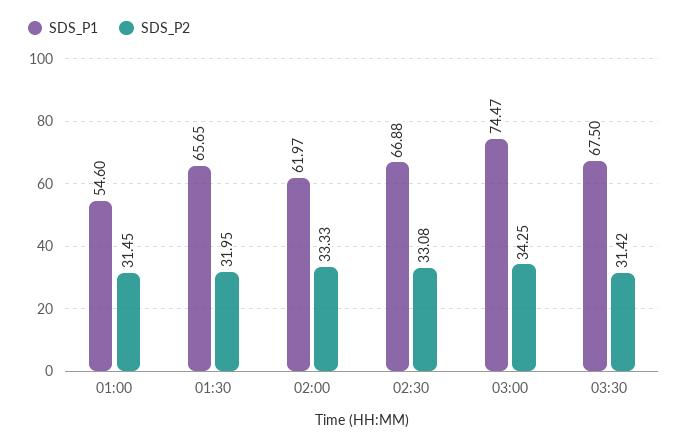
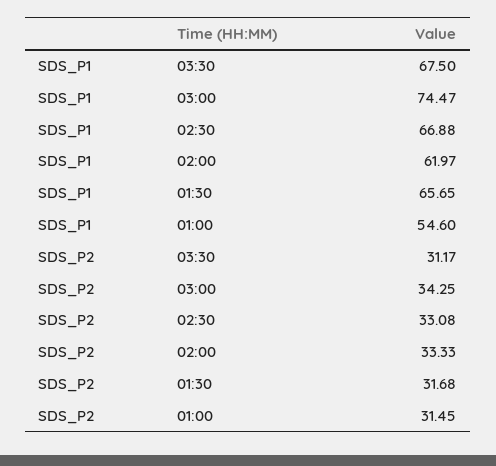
SDS_P2, 01:30: 31.95 -> 31.68
SDS_P2, 03:30: 31.42 -> 31.17

